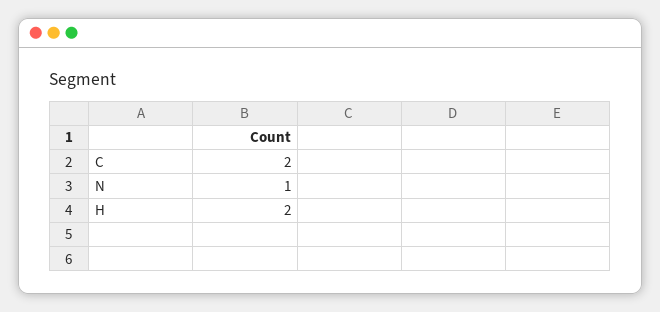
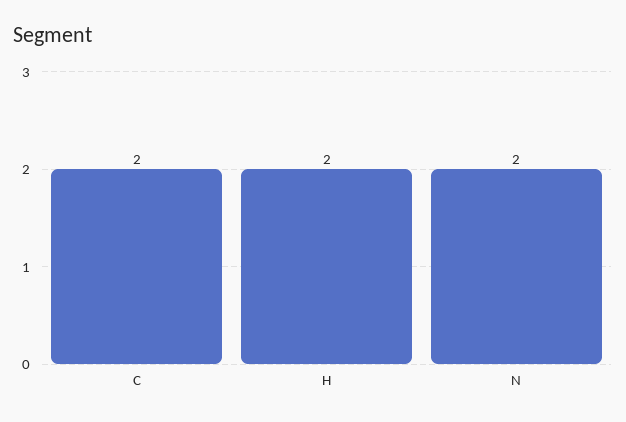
N: 1 -> 2

